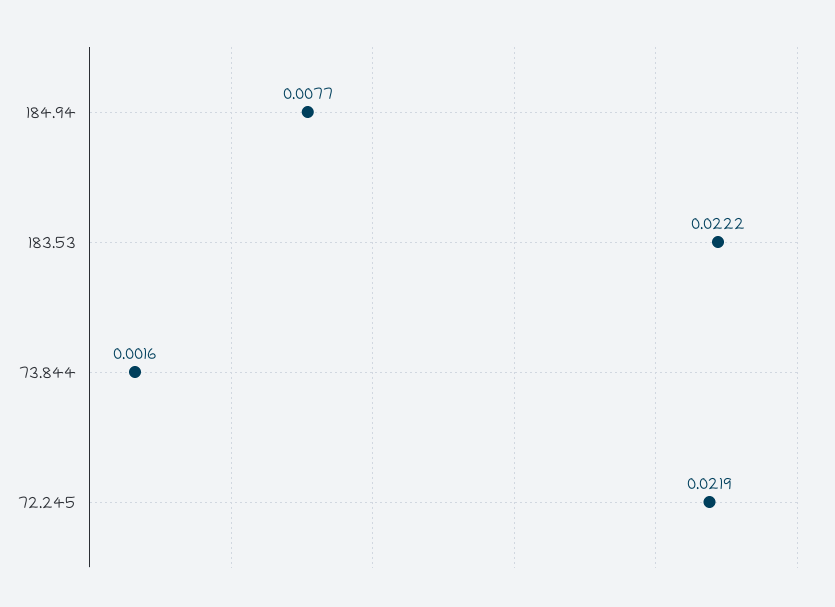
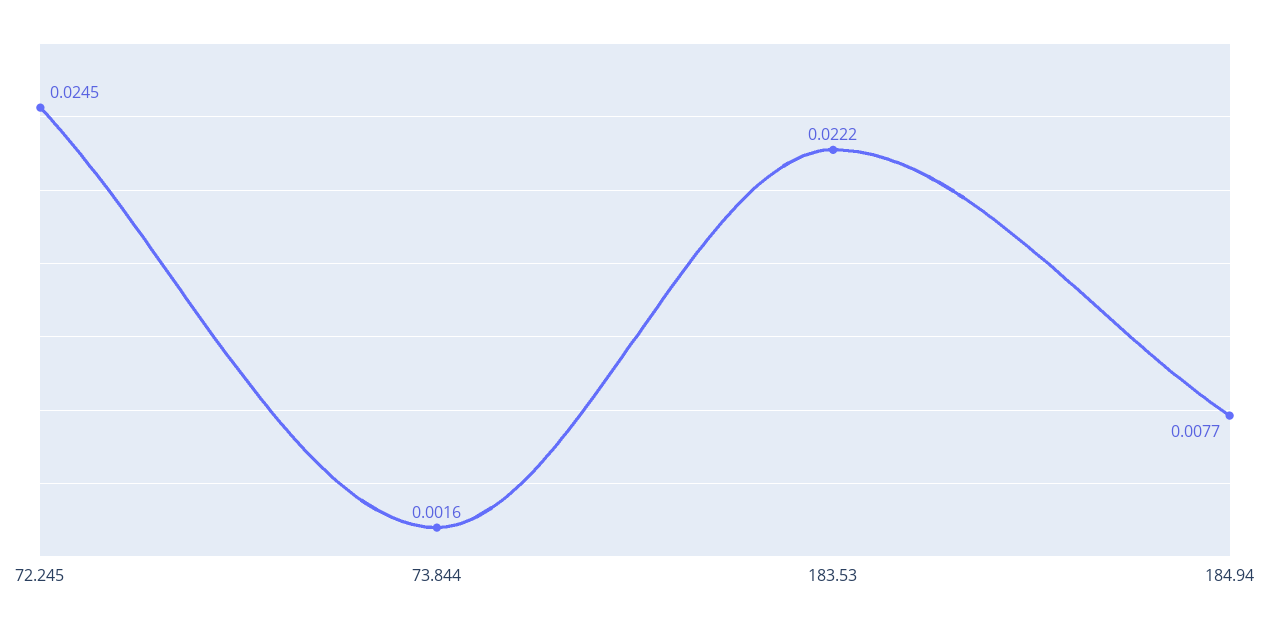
72.245: 0.0219 -> 0.0245

